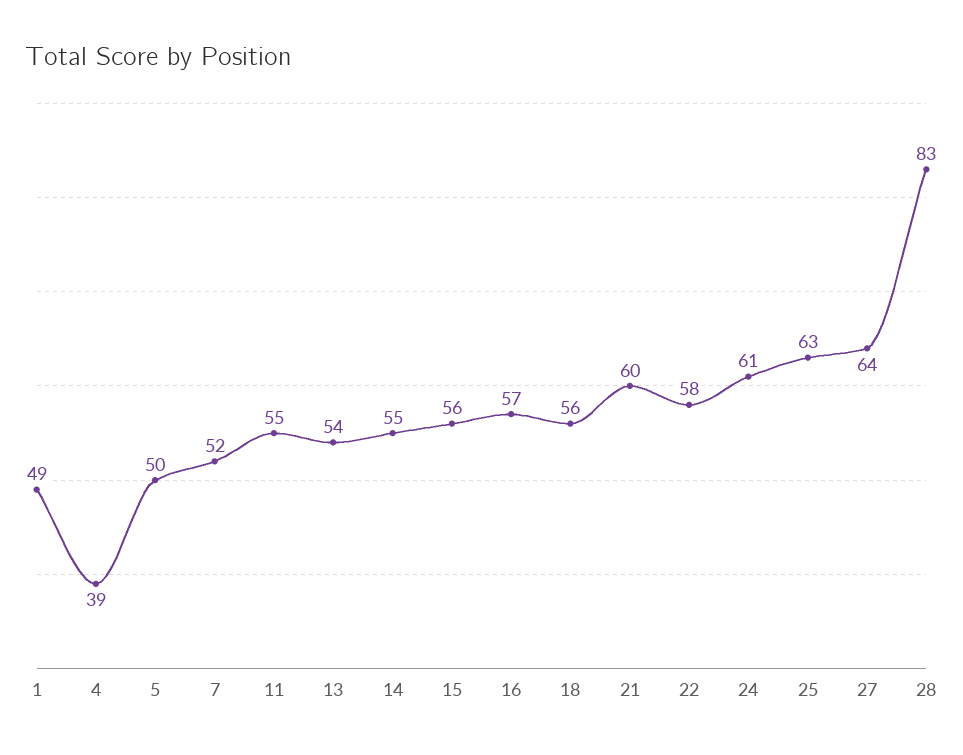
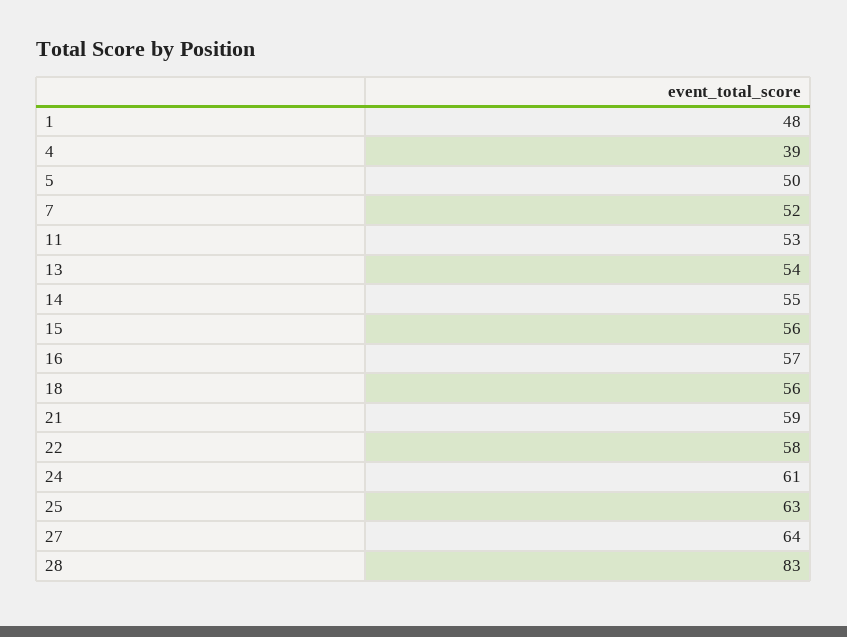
1: 49 -> 48
11: 55 -> 53
21: 60 -> 59

